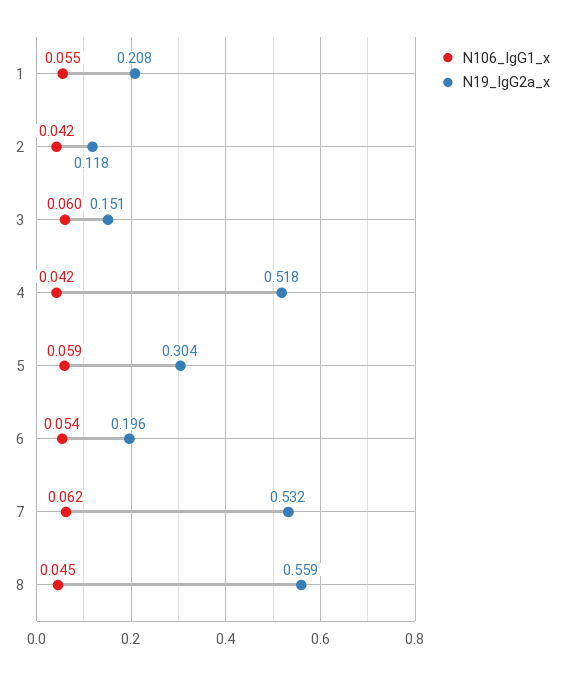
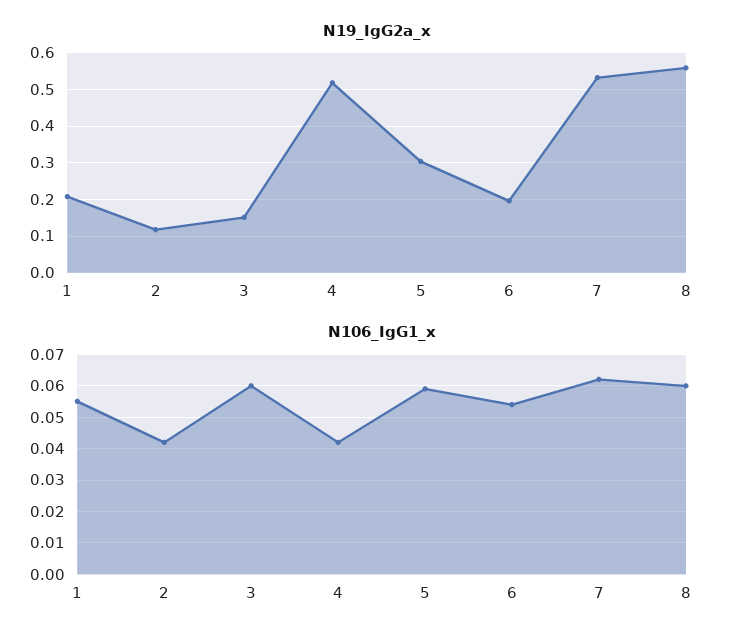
N106_IgG1_x, 8: 0.045 -> 0.06

